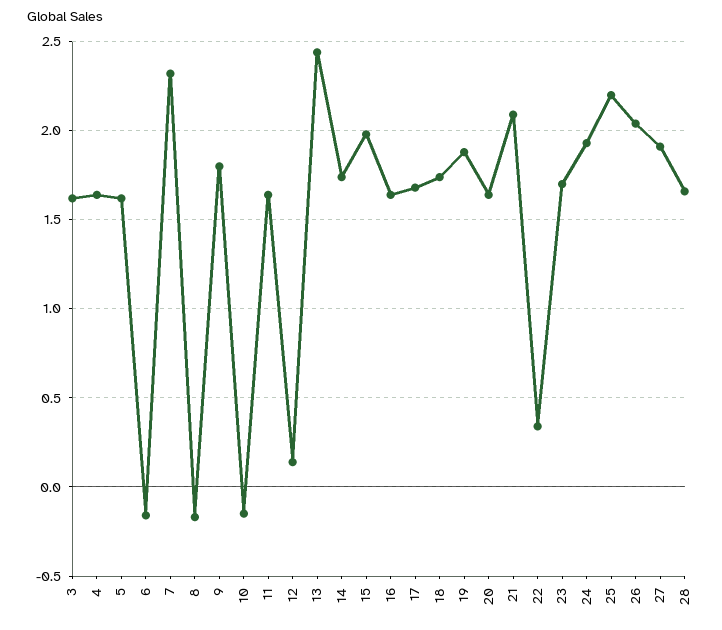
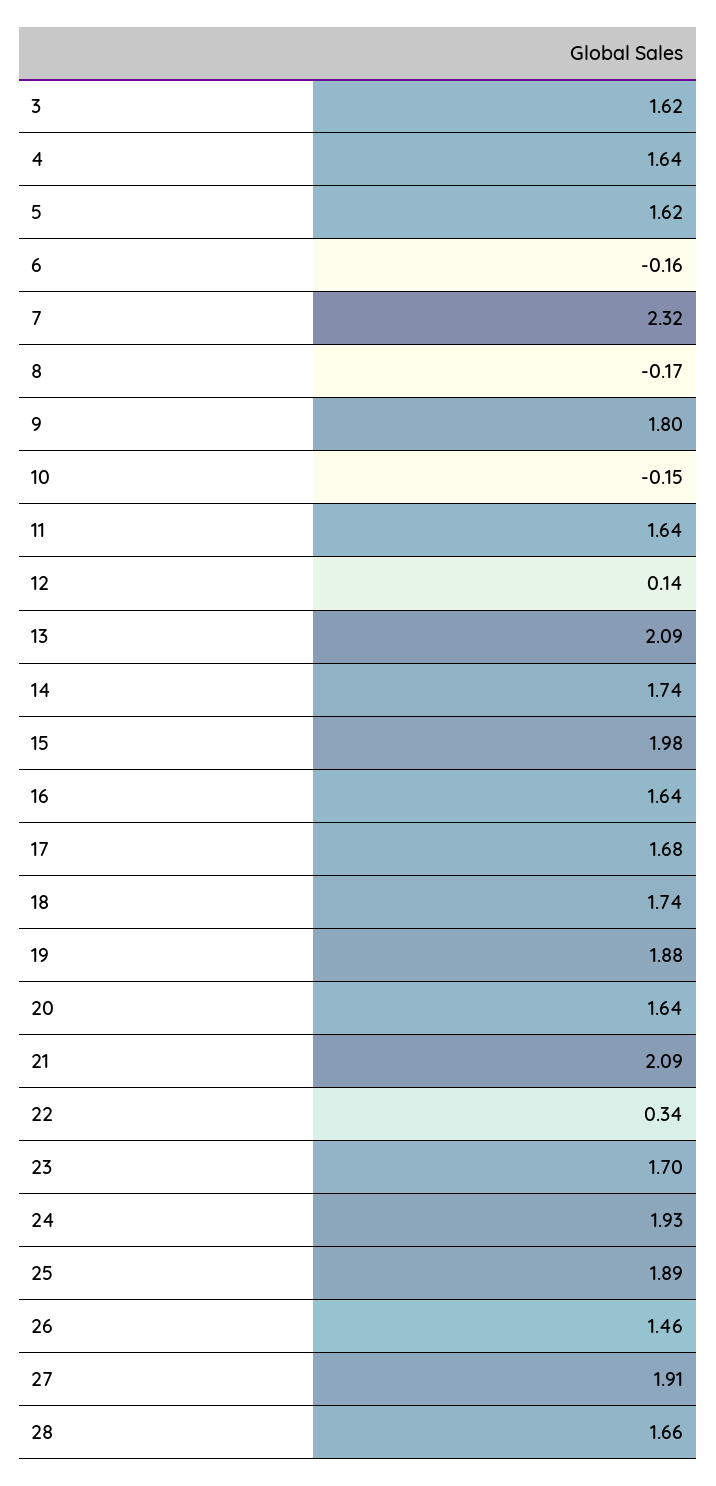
13: 2.45 -> 2.09
25: 2.2 -> 1.89
26: 2.05 -> 1.46

